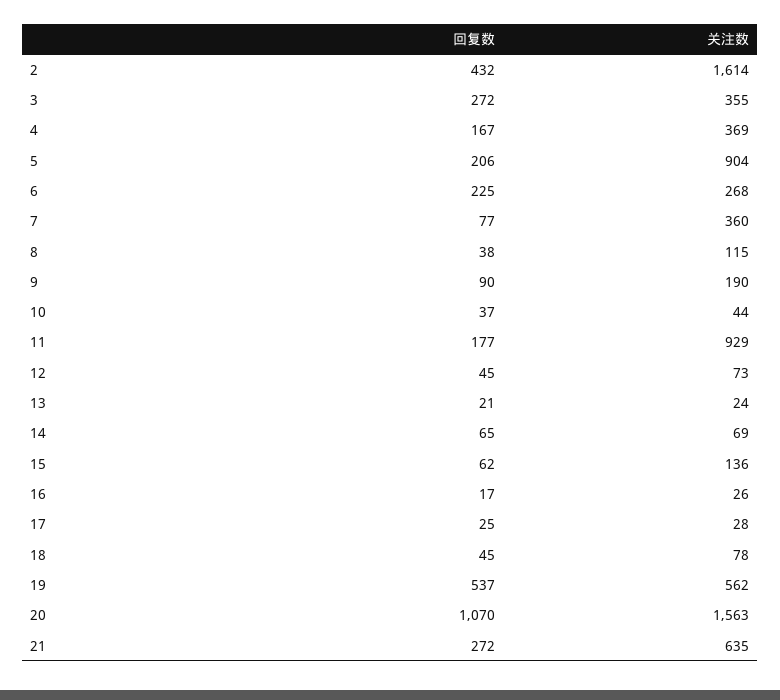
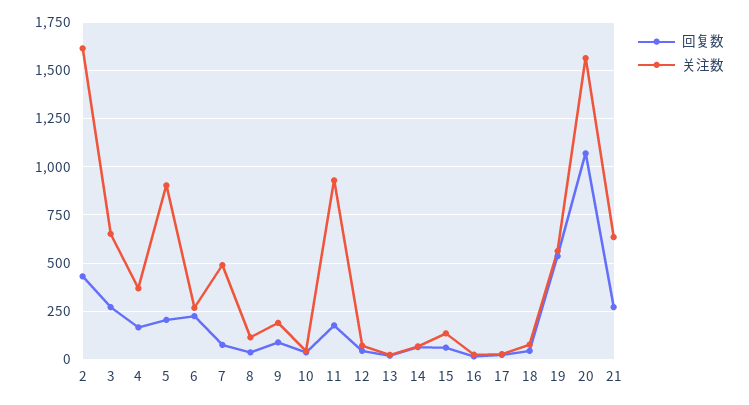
关注数, 3: 355 -> 650
关注数, 7: 360 -> 500

